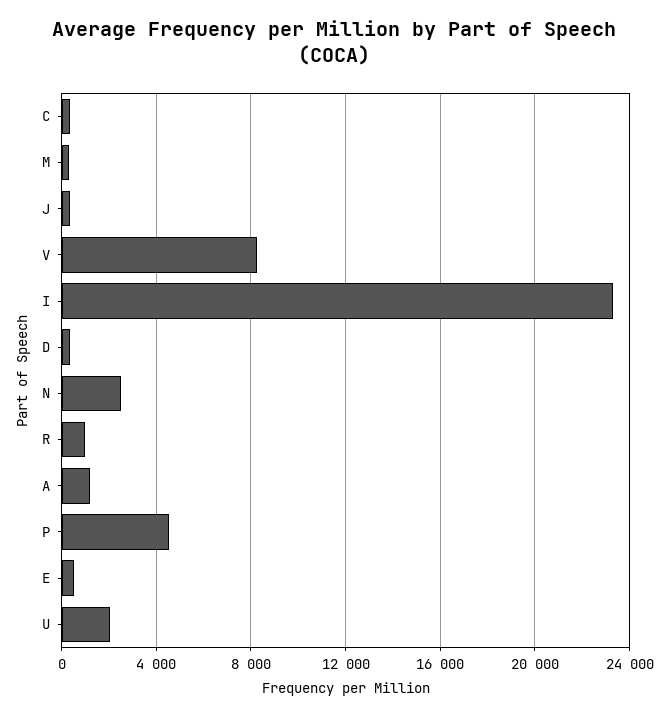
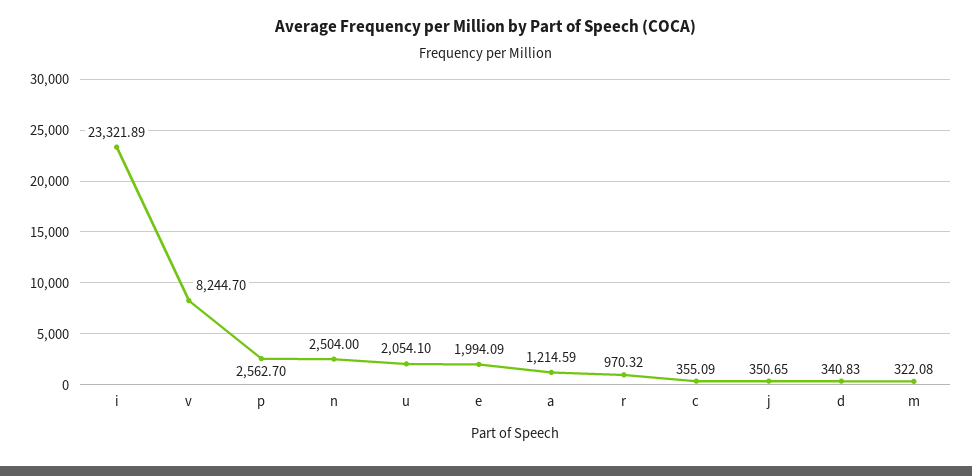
P: 4500 -> 2562.7
E: 500 -> 1994.09

